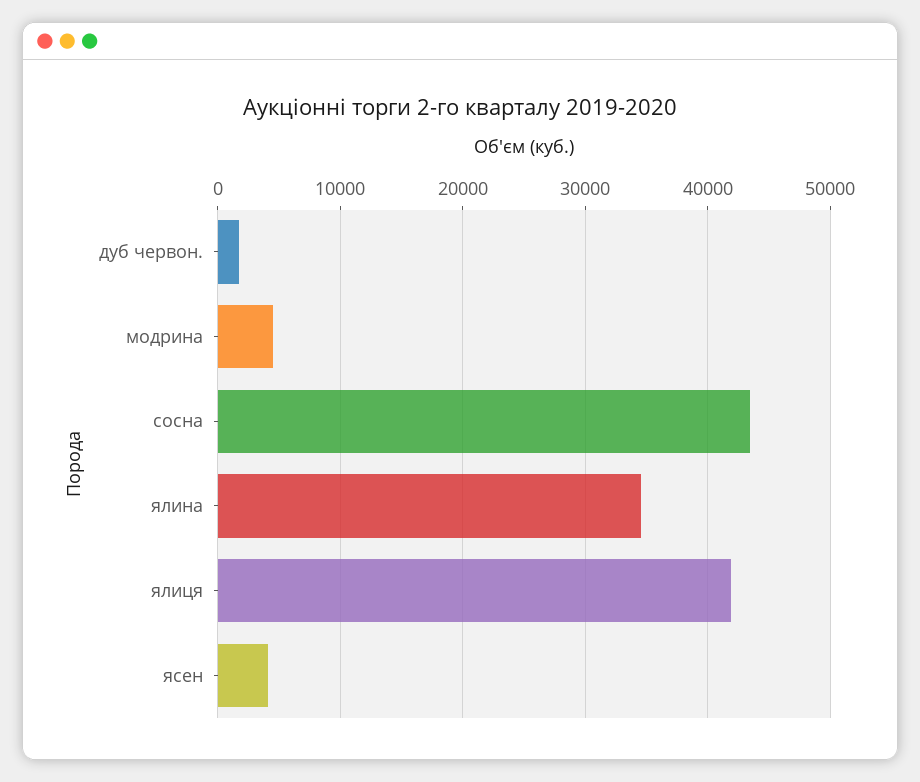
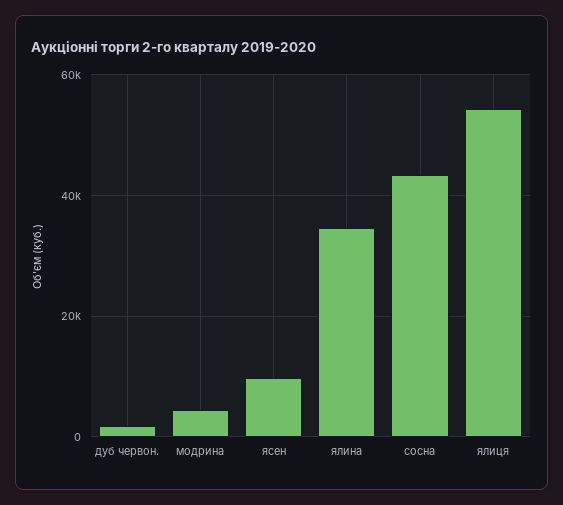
ялиця: 42000 -> 54000
ясен: 4000 -> 10000

